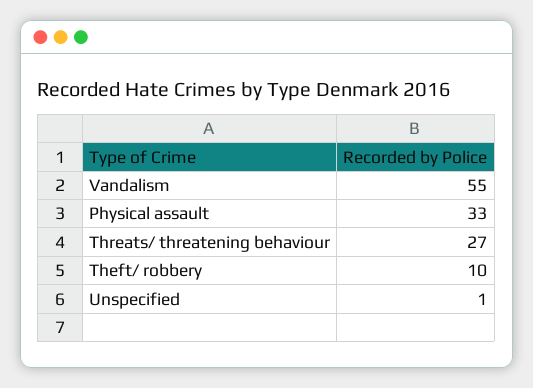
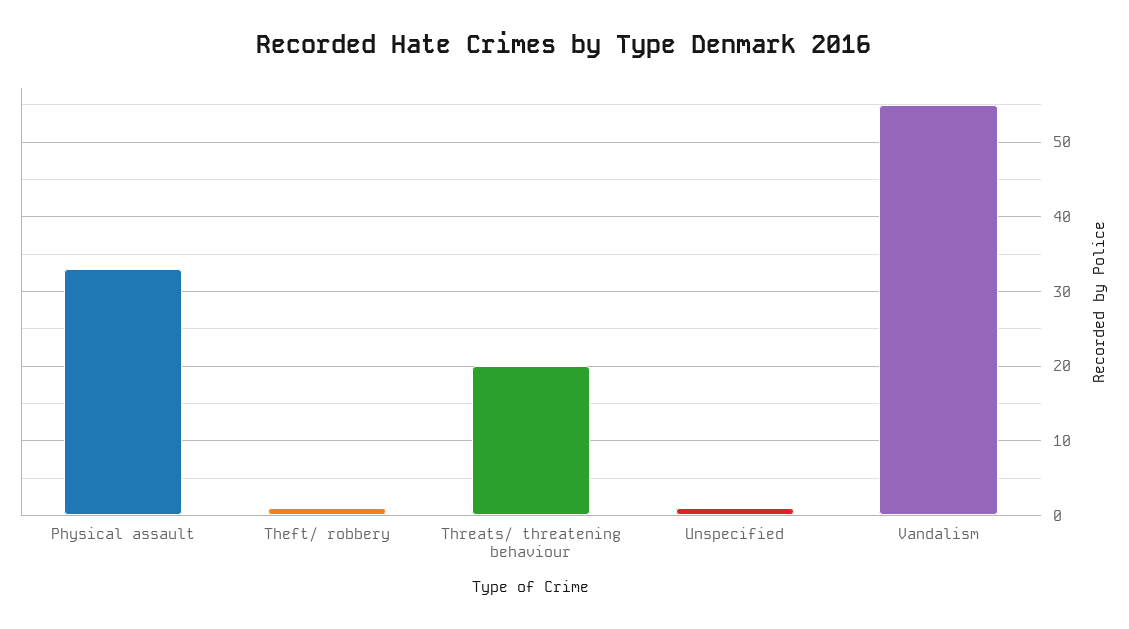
Threats/ threatening behaviour: 27 -> 20
Theft/ robbery: 10 -> 1

